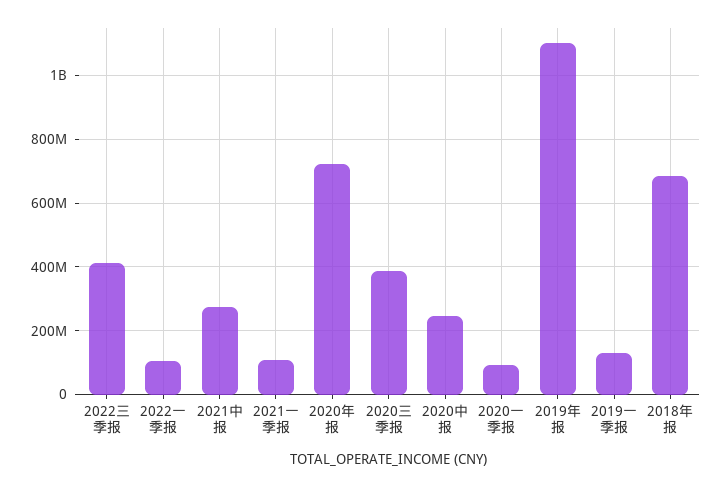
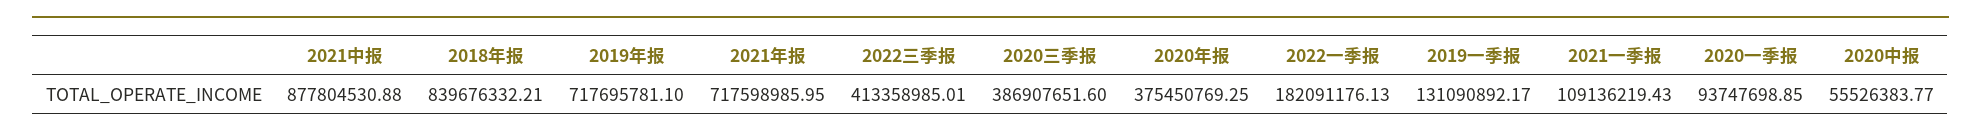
2022一季报: 100000000 -> 182091176.13
2021中报: 280000000 -> 877804530.88
2020年报: 720000000 -> 375450769.25
2020中报: 240000000 -> 55526383.77
2019年报: 1100000000 -> 717695781.1
2018年报: 680000000 -> 839676332.21
2021年报: none -> 717598985.95

